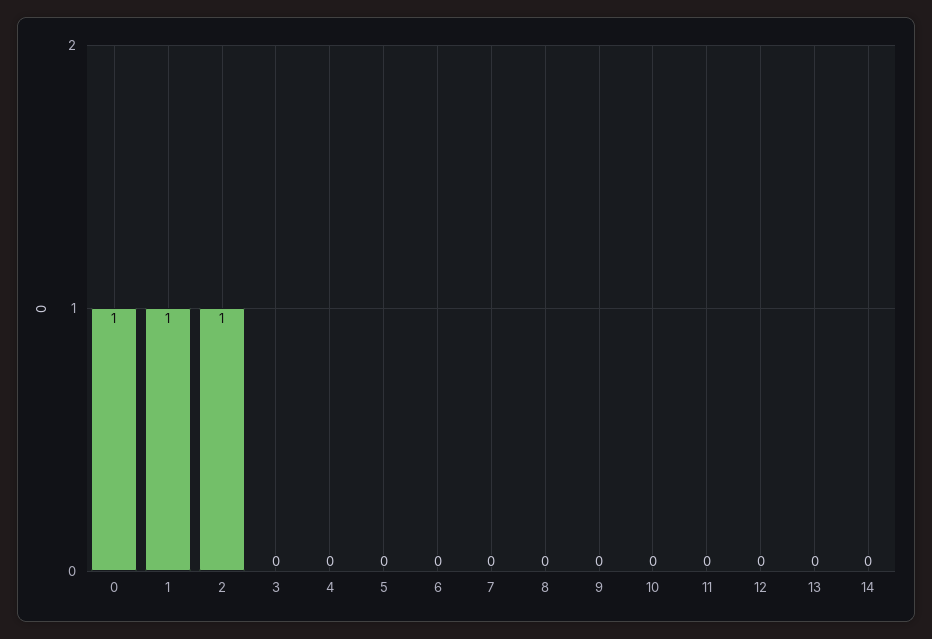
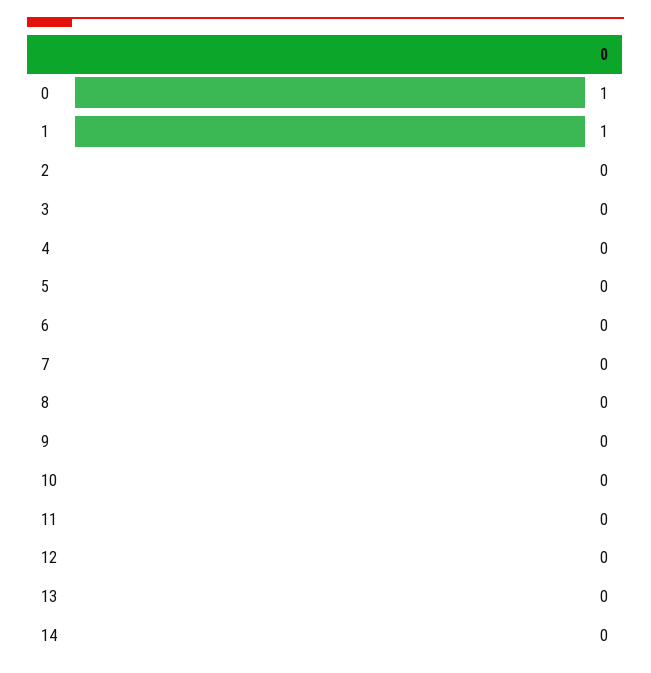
2: 1 -> 0

